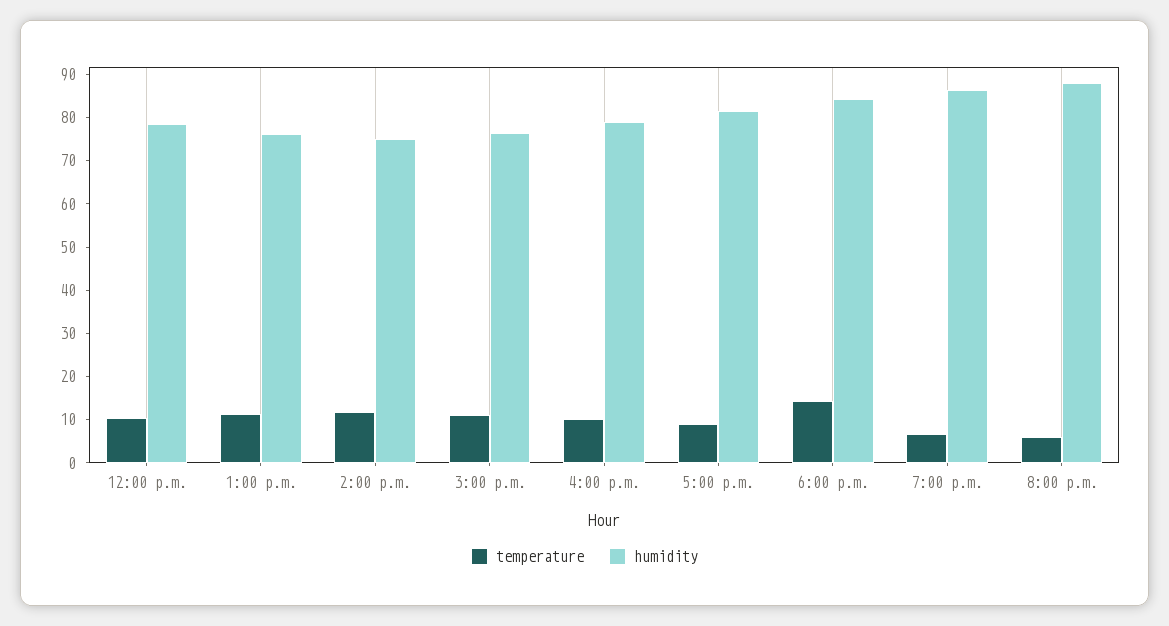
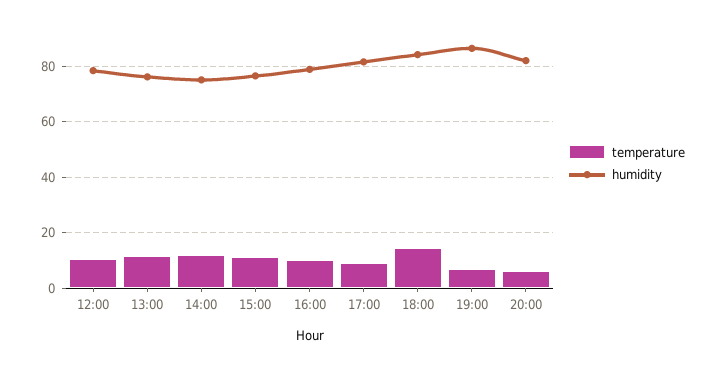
humidity, 8:00 p.m.: 88 -> 82.5

